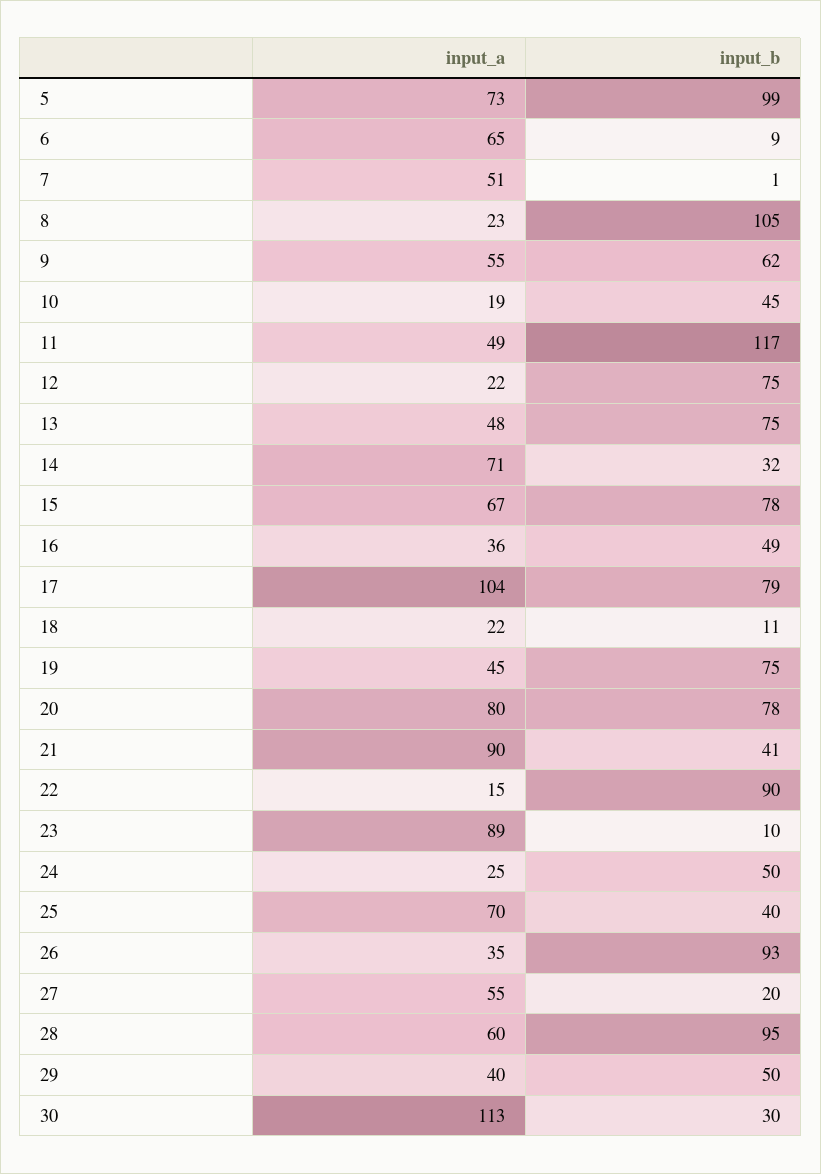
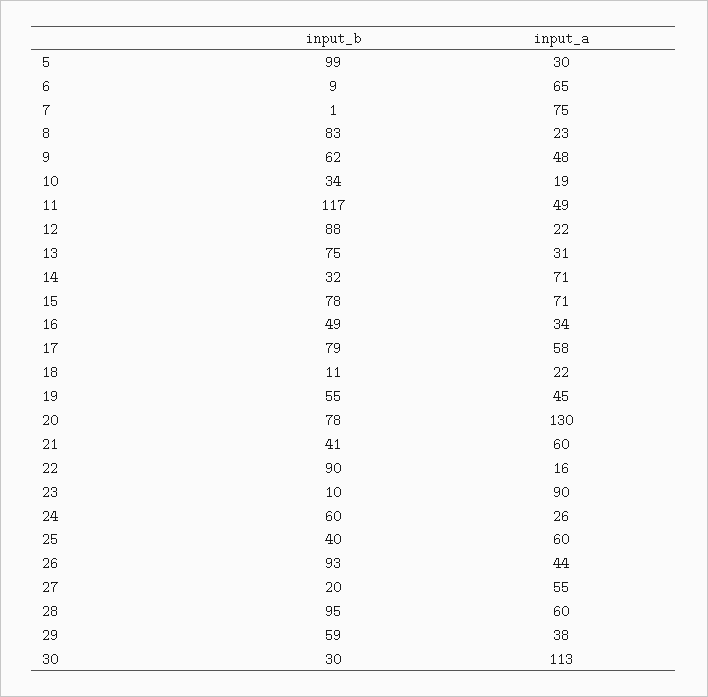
input_a, 5: 73 -> 30
input_a, 7: 51 -> 75
input_b, 8: 105 -> 83
input_a, 9: 55 -> 48
input_b, 10: 45 -> 34
input_b, 12: 75 -> 88
input_a, 13: 48 -> 31
input_a, 15: 67 -> 71
input_a, 16: 36 -> 34
input_a, 17: 104 -> 58
input_b, 19: 75 -> 55
input_a, 20: 80 -> 130
input_a, 21: 90 -> 60
input_a, 22: 15 -> 16
input_a, 23: 89 -> 90
input_a, 24: 25 -> 26
input_b, 24: 50 -> 60
input_a, 25: 70 -> 60
input_a, 26: 35 -> 44
input_a, 29: 40 -> 38
input_b, 29: 50 -> 59

